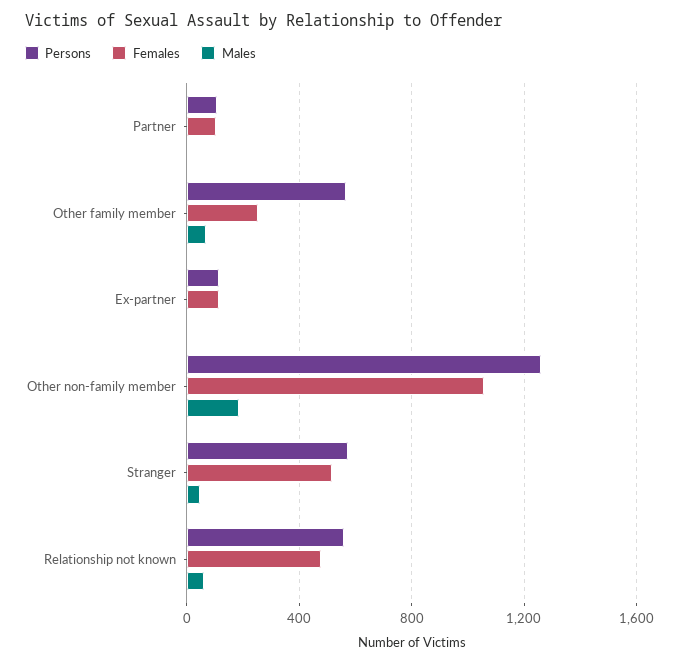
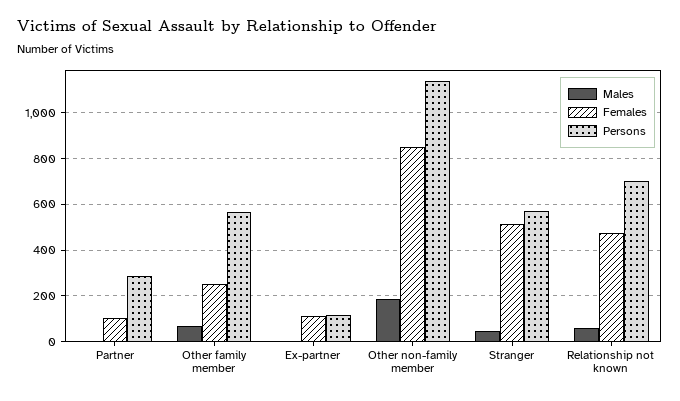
Persons, Partner: 100 -> 300
Persons, Other non-family member: 1250 -> 1150
Females, Other non-family member: 1050 -> 850
Persons, Relationship not known: 550 -> 700

